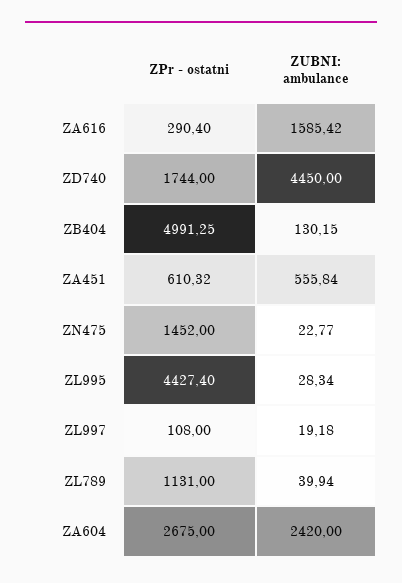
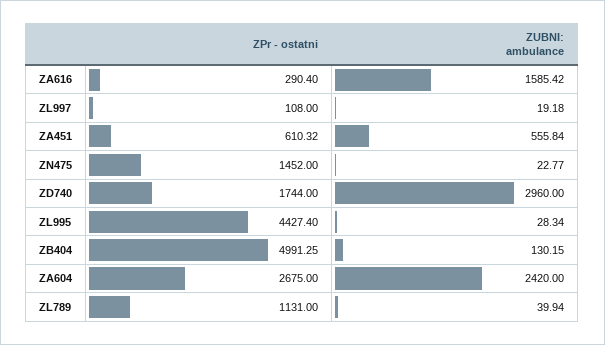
ZUBNI: ambulance, ZD740: 4450 -> 2960

